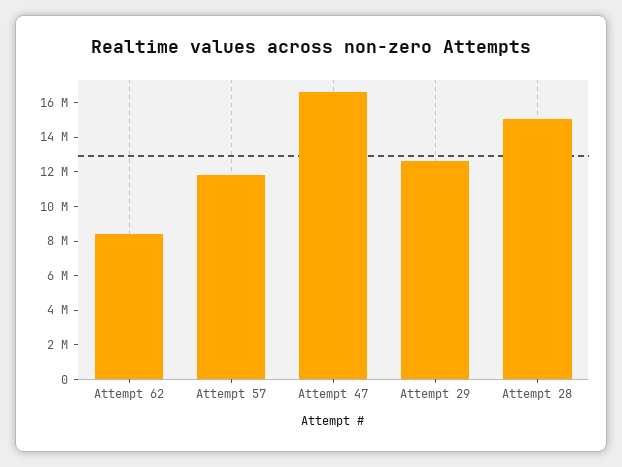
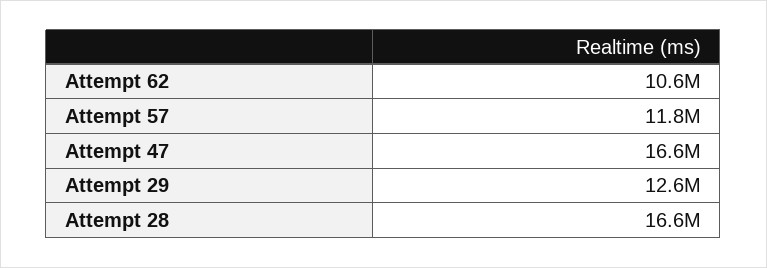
Attempt 62: 8500000 -> 10600000
Attempt 28: 15000000 -> 16600000

